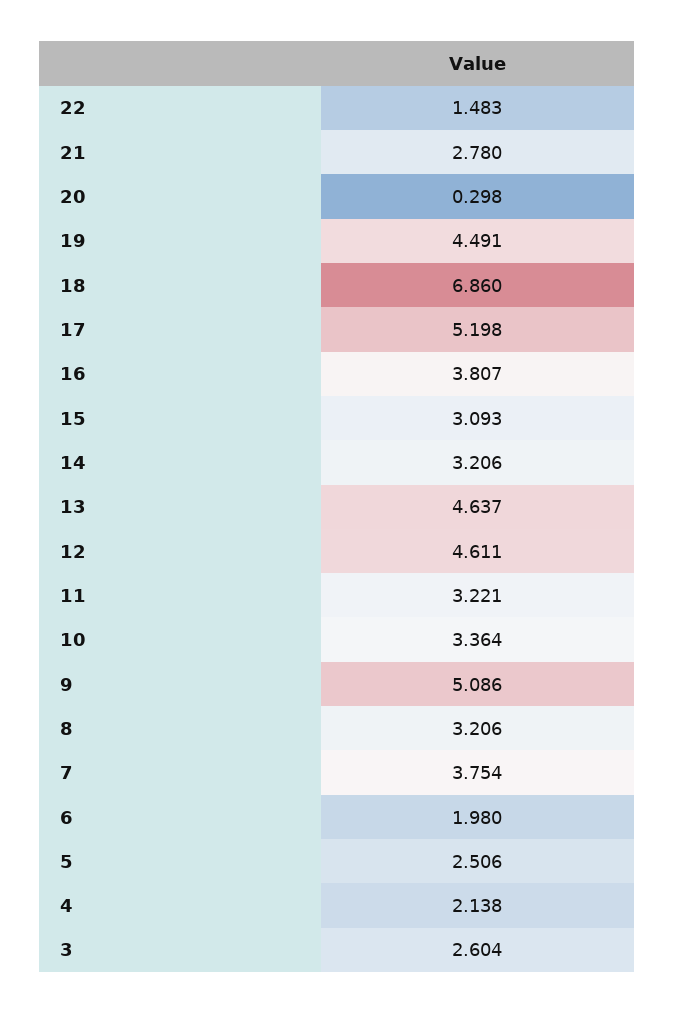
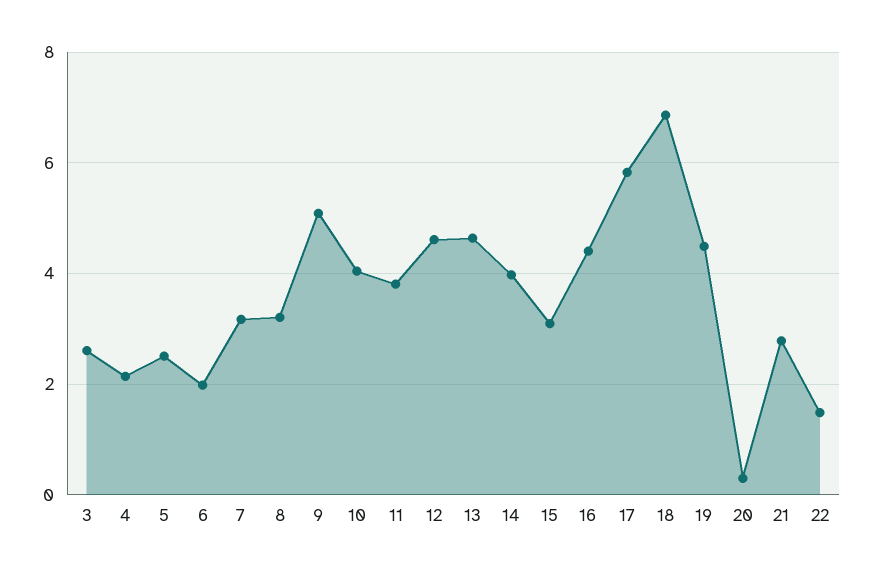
17: 5.198 -> 5.8
16: 3.807 -> 4.4
14: 3.206 -> 4
11: 3.221 -> 3.8
10: 3.364 -> 4
7: 3.754 -> 3.2

